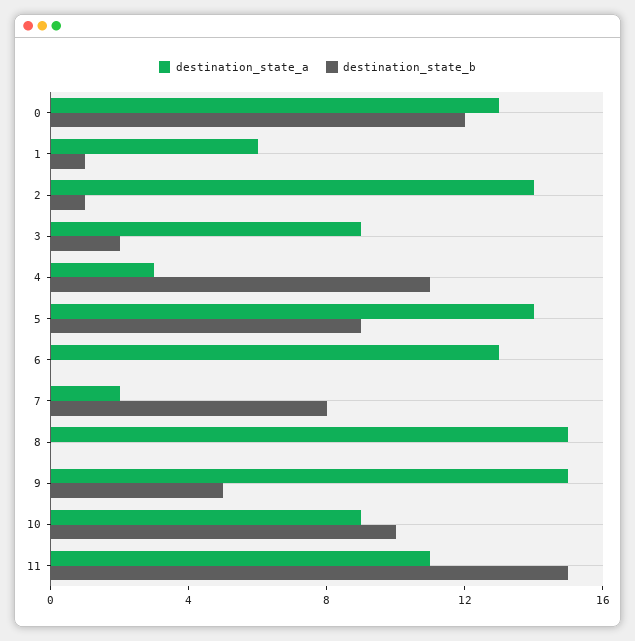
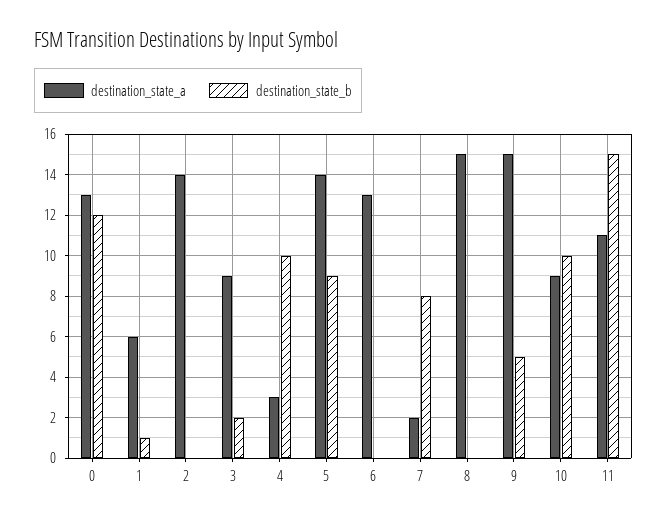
destination_state_b, 2: 1 -> 0
destination_state_b, 4: 11 -> 10

